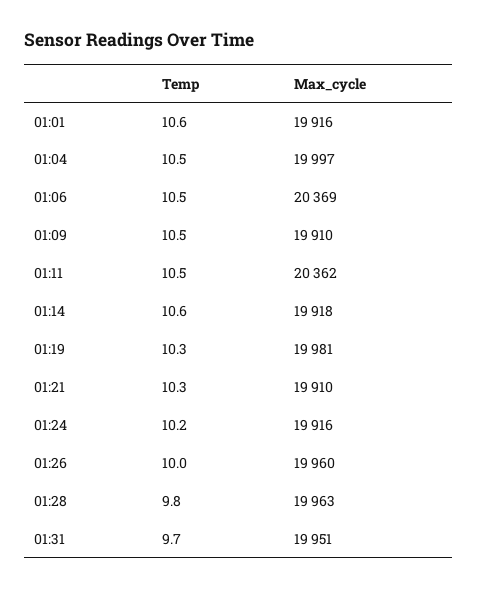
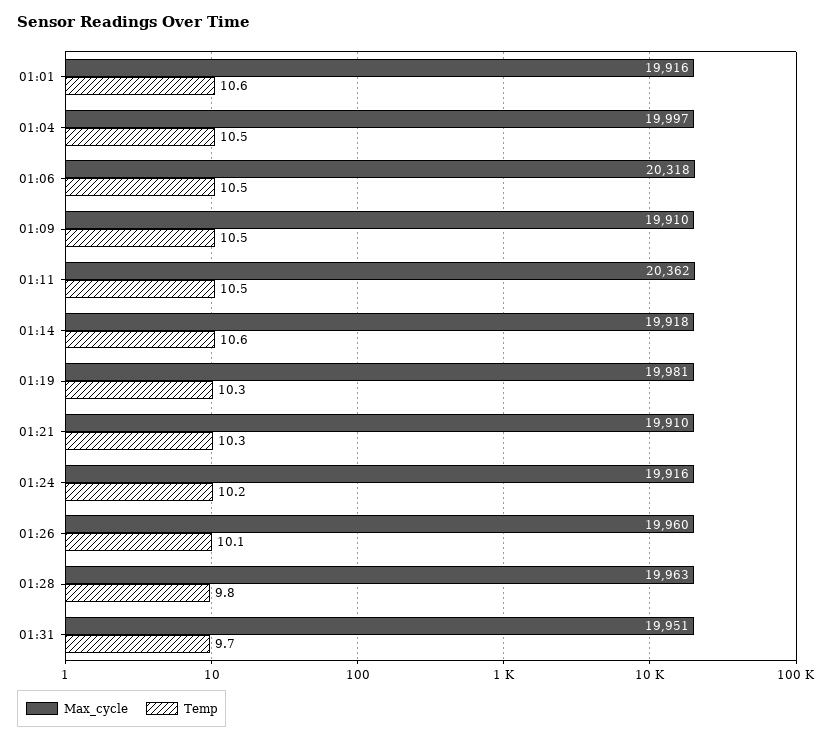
Max_cycle, 01:06: 20369 -> 20318
Temp, 01:26: 10 -> 10.1

